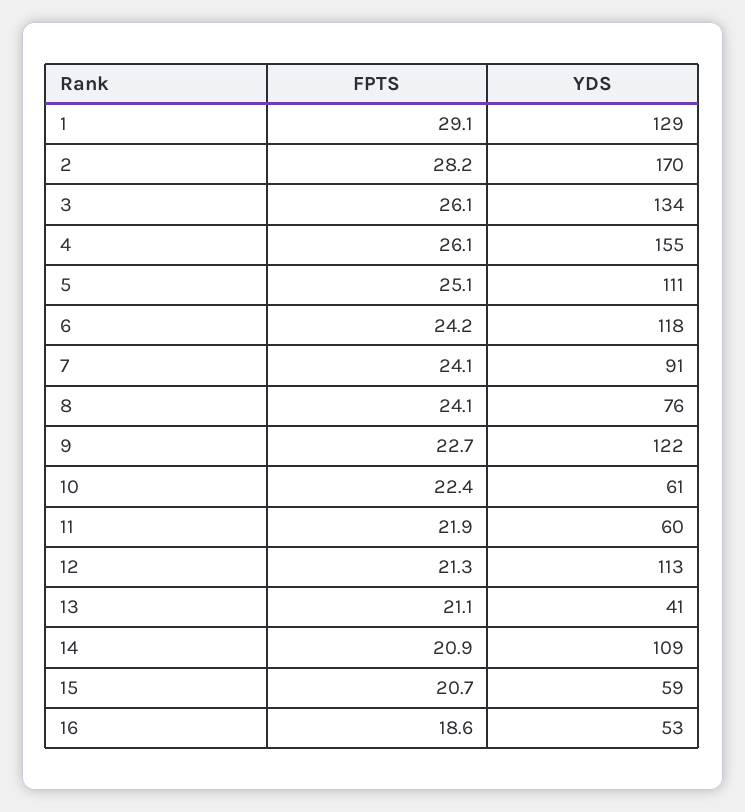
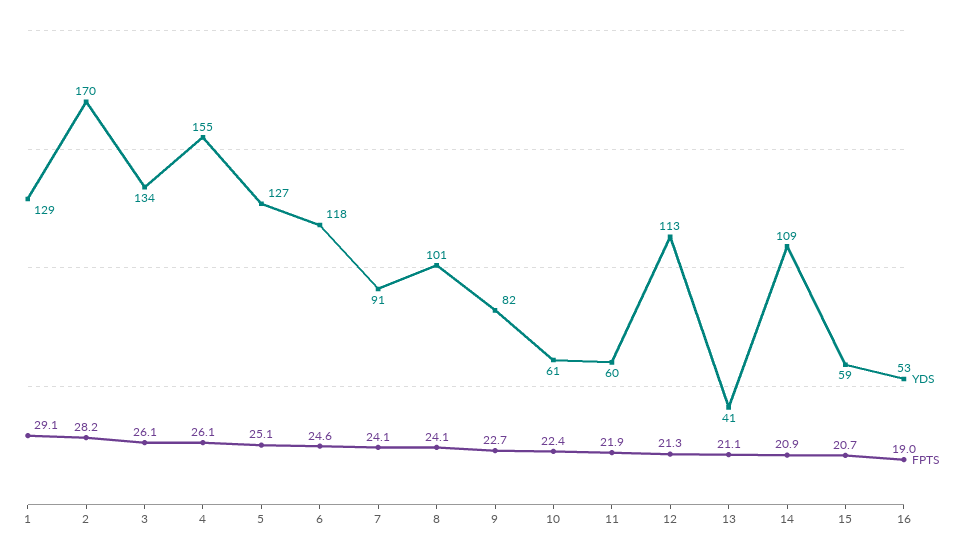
YDS, 5: 111 -> 127
FPTS, 6: 24.2 -> 24.6
YDS, 8: 76 -> 101
YDS, 9: 122 -> 82
FPTS, 16: 18.6 -> 19

